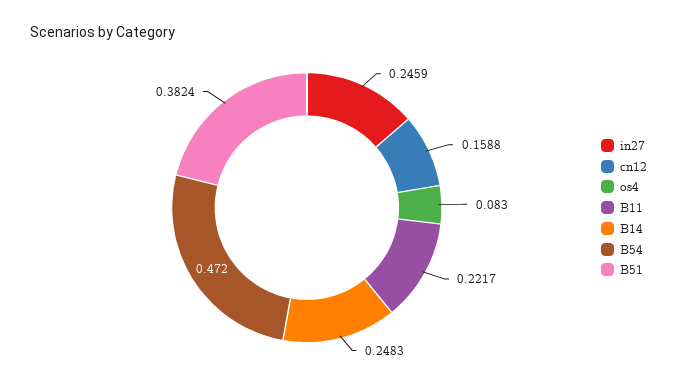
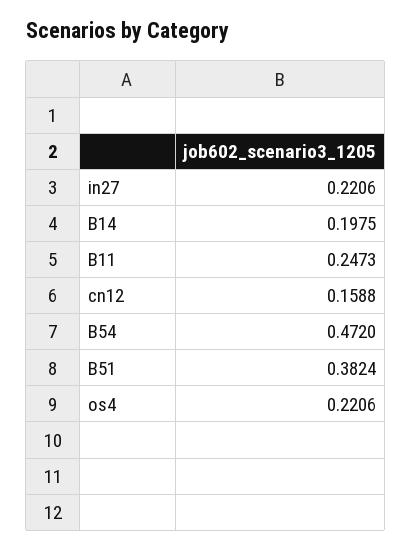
in27: 0.2459 -> 0.2206
os4: 0.083 -> 0.2206
B11: 0.2217 -> 0.2473
B14: 0.2483 -> 0.1975

